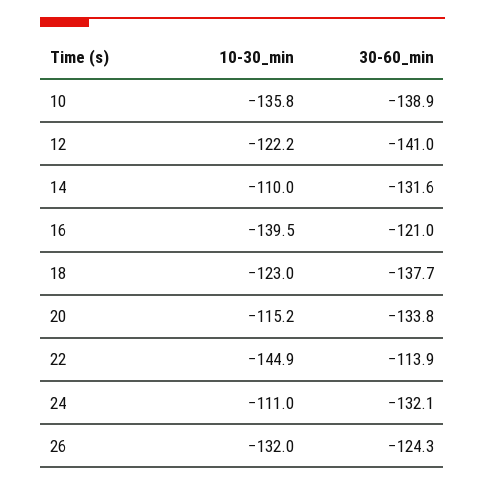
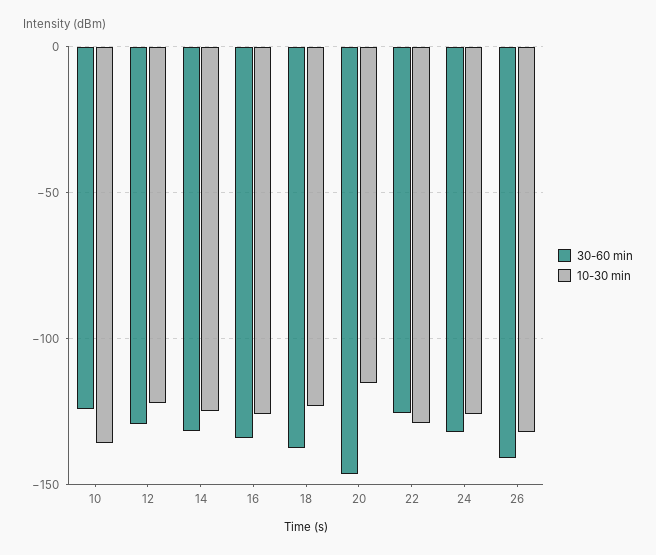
30-60_min, 10: -138.9 -> -125
30-60_min, 12: -141 -> -130
10-30_min, 14: -110 -> -125
10-30_min, 16: -139.5 -> -125
30-60_min, 16: -121 -> -135
30-60_min, 20: -133.8 -> -145
10-30_min, 22: -144.9 -> -130
30-60_min, 22: -113.9 -> -125
10-30_min, 24: -111 -> -125
30-60_min, 26: -124.3 -> -140

